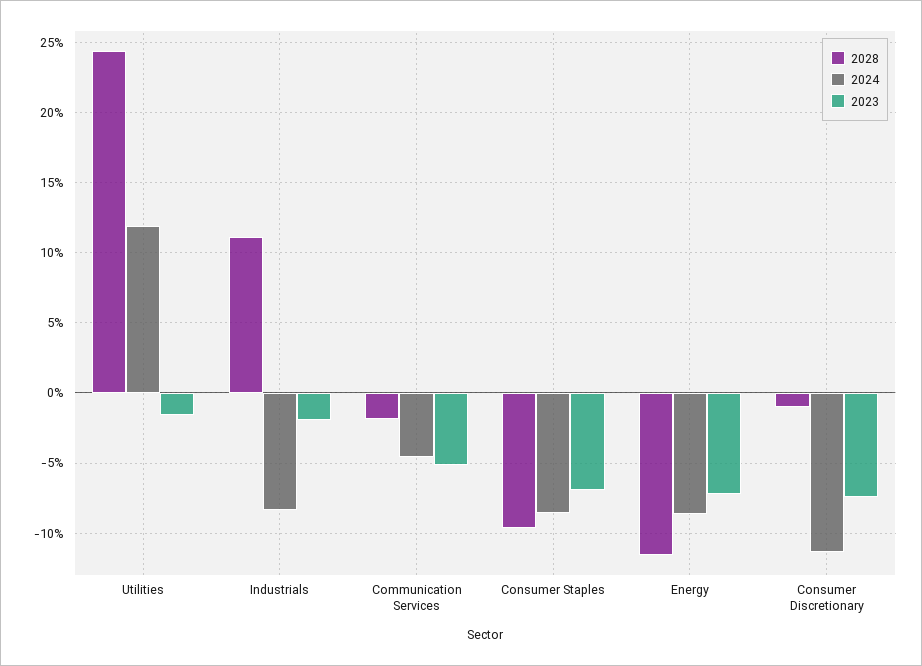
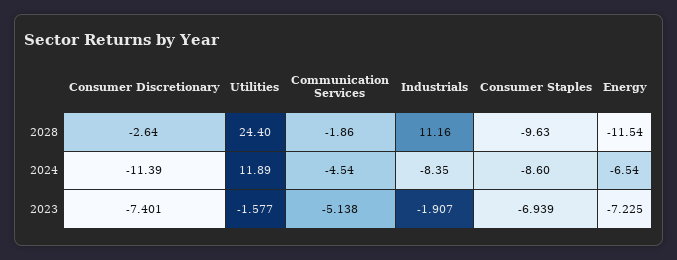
2024, Energy: -8.5 -> -6.54
2028, Consumer Discretionary: -1 -> -2.64

